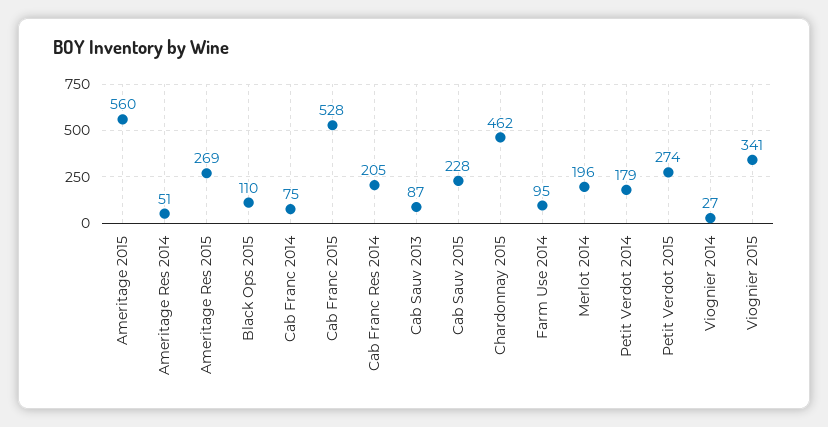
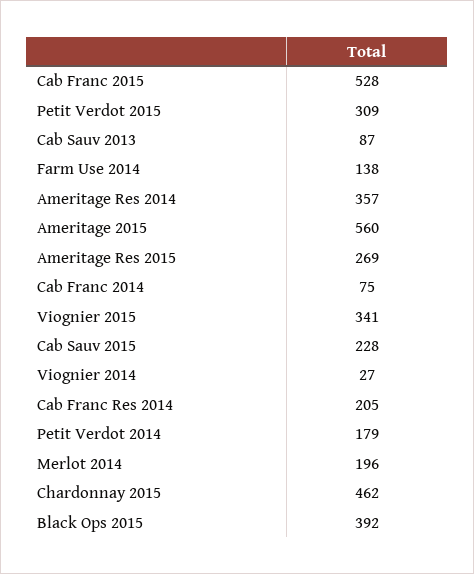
Ameritage Res 2014: 51 -> 357
Black Ops 2015: 110 -> 392
Farm Use 2014: 95 -> 138
Petit Verdot 2015: 274 -> 309

